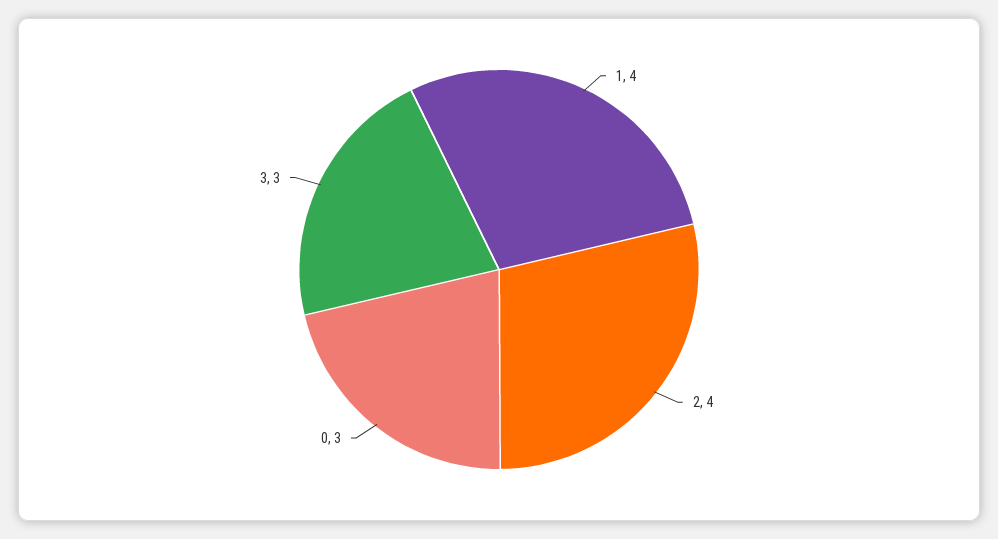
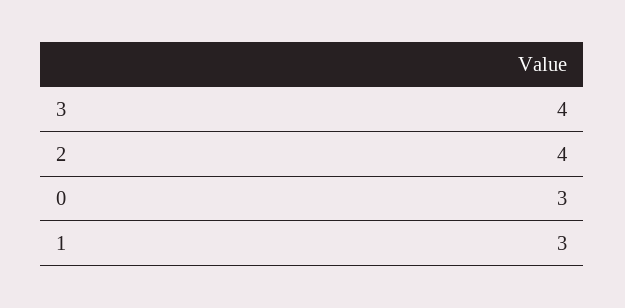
1: 4 -> 3
3: 3 -> 4

